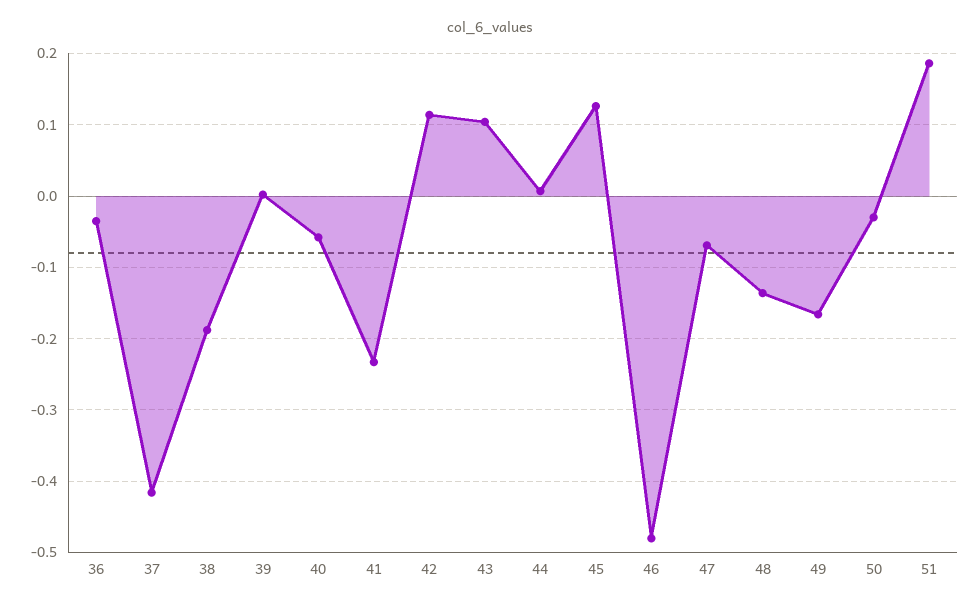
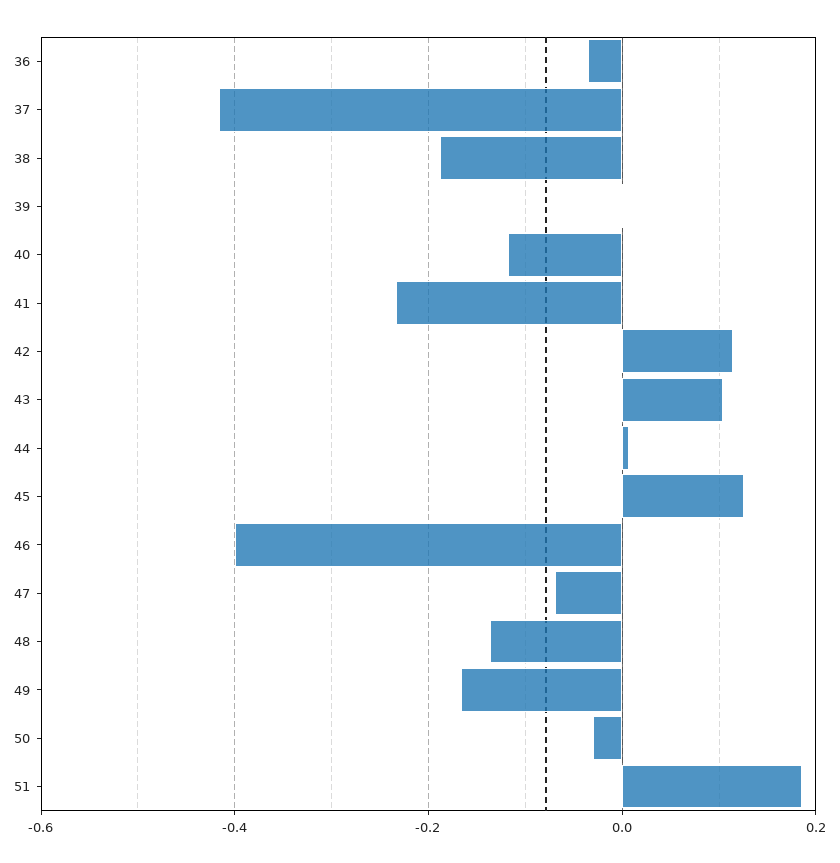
40: -0.06 -> -0.12
46: -0.48 -> -0.4

